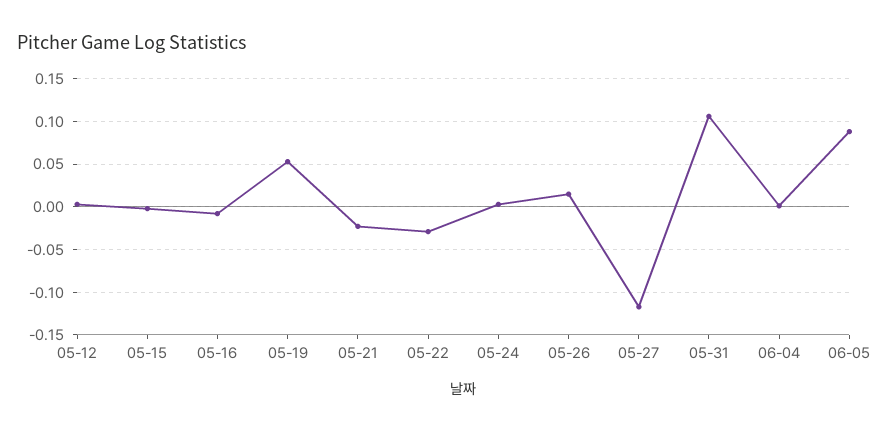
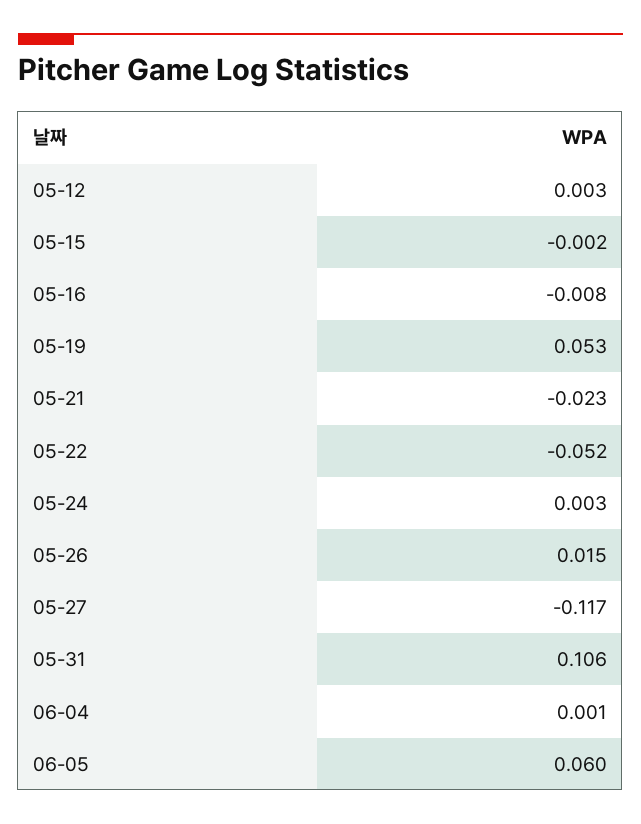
05-22: -0.03 -> -0.052
06-05: 0.09 -> 0.06

